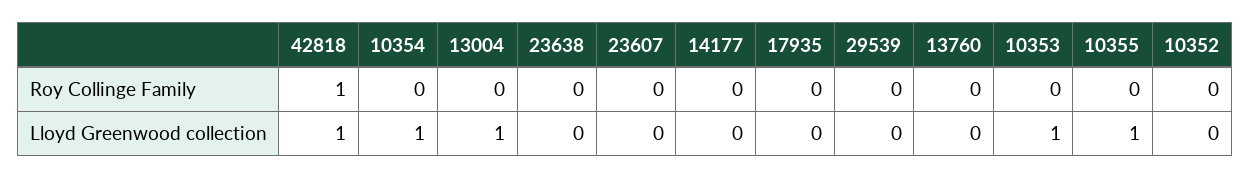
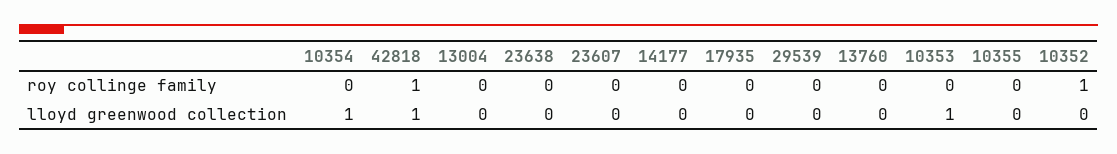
10352, Roy Collinge Family: 0 -> 1
13004, Lloyd Greenwood collection: 1 -> 0
10355, Lloyd Greenwood collection: 1 -> 0

